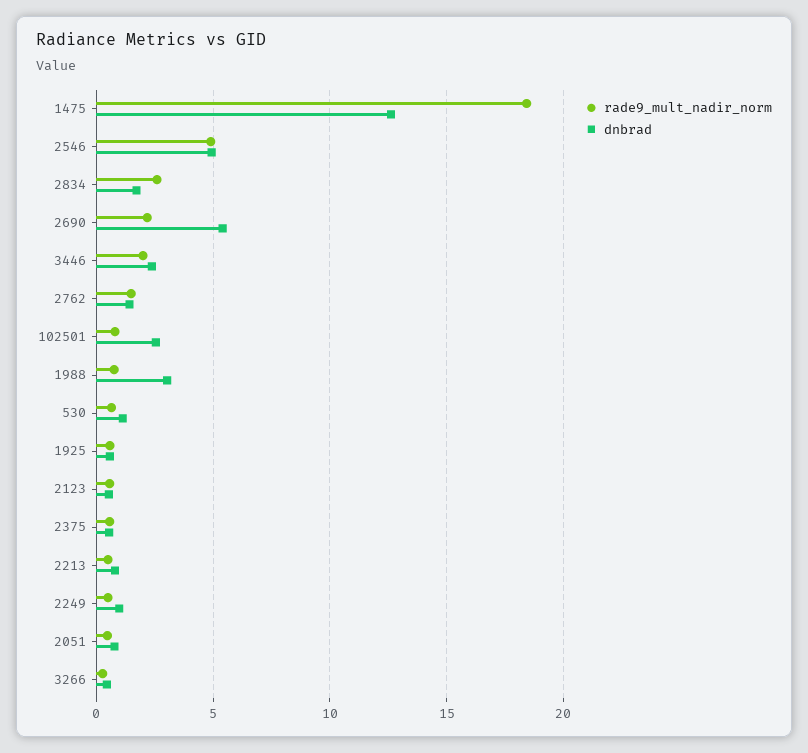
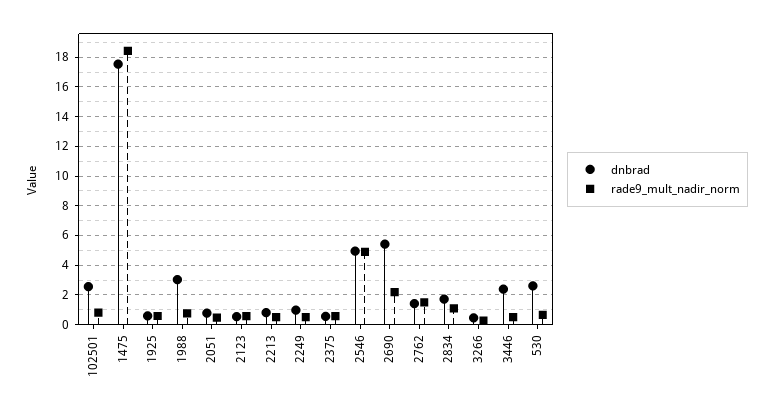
dnbrad, 1475: 12.5 -> 17.5
rade9_mult_nadir_norm, 2834: 2.5 -> 1
rade9_mult_nadir_norm, 3446: 2 -> 0.5
dnbrad, 530: 1 -> 2.5

